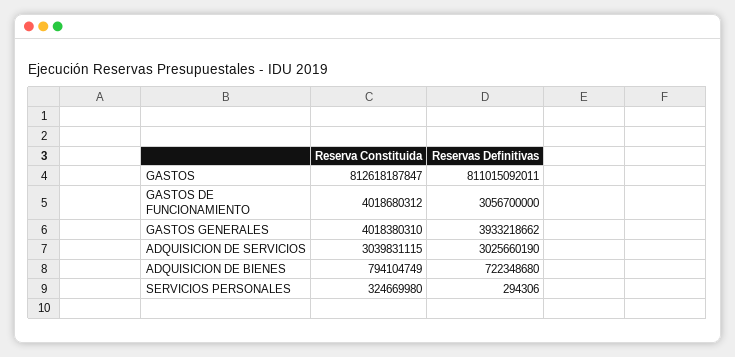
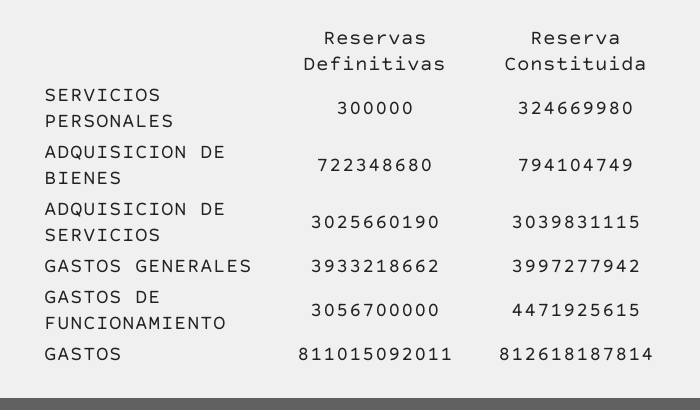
Reserva Constituida, GASTOS: 812618187847 -> 812618187814
Reserva Constituida, GASTOS DE FUNCIONAMIENTO: 4018680312 -> 4471925615
Reserva Constituida, GASTOS GENERALES: 4018380310 -> 3997277942
Reservas Definitivas, SERVICIOS PERSONALES: 294306 -> 300000

